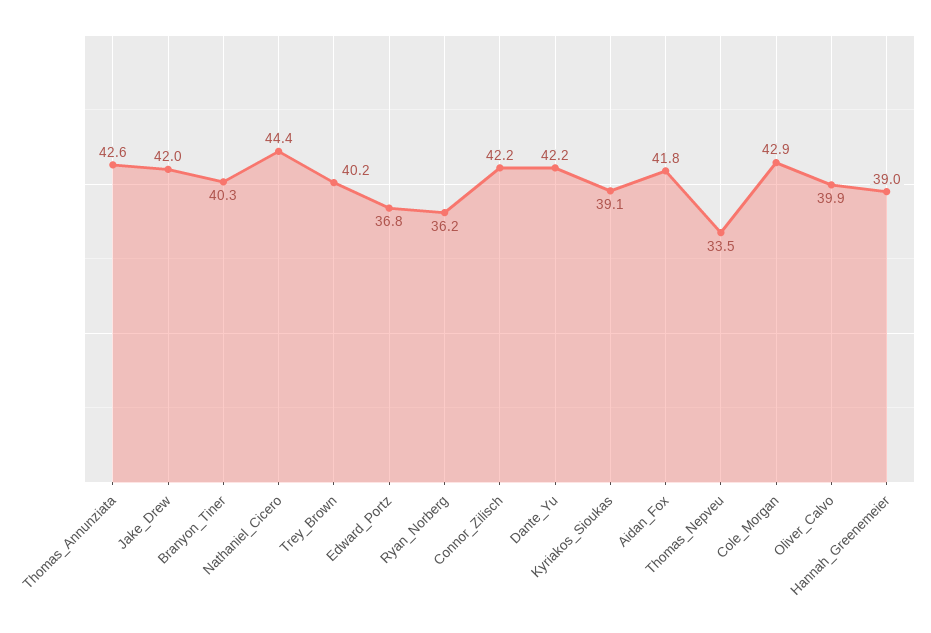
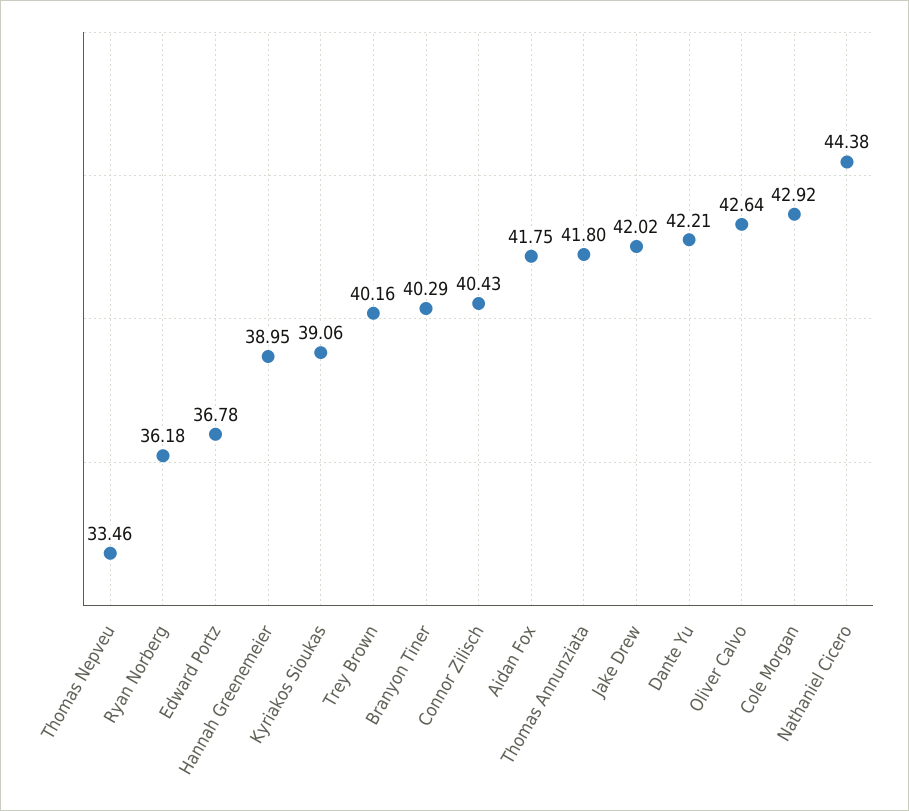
Thomas_Annunziata: 42.6 -> 41.8
Connor_Zilisch: 42.2 -> 40.43
Oliver_Calvo: 39.9 -> 42.64

